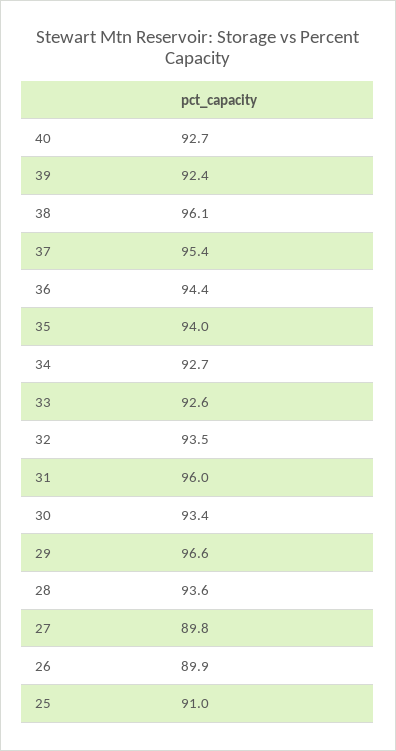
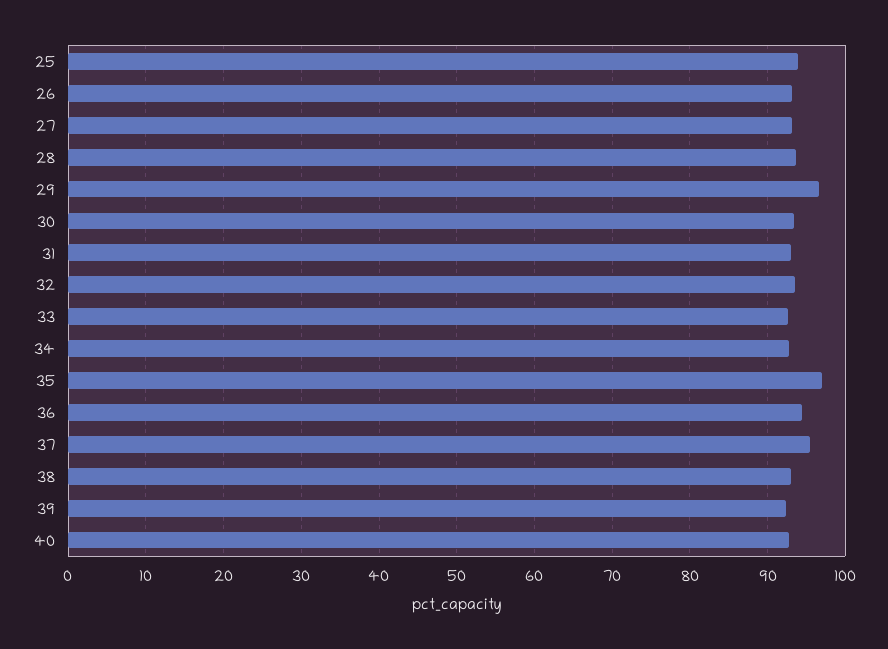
38: 96.1 -> 93
35: 94 -> 97
31: 96 -> 93
27: 89.8 -> 93
26: 89.9 -> 93
25: 91 -> 94

